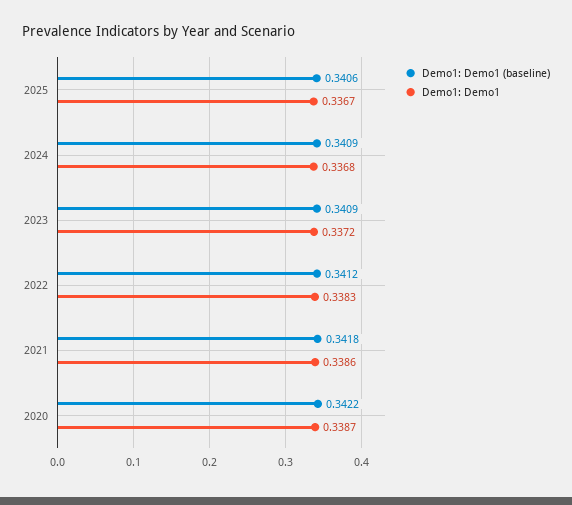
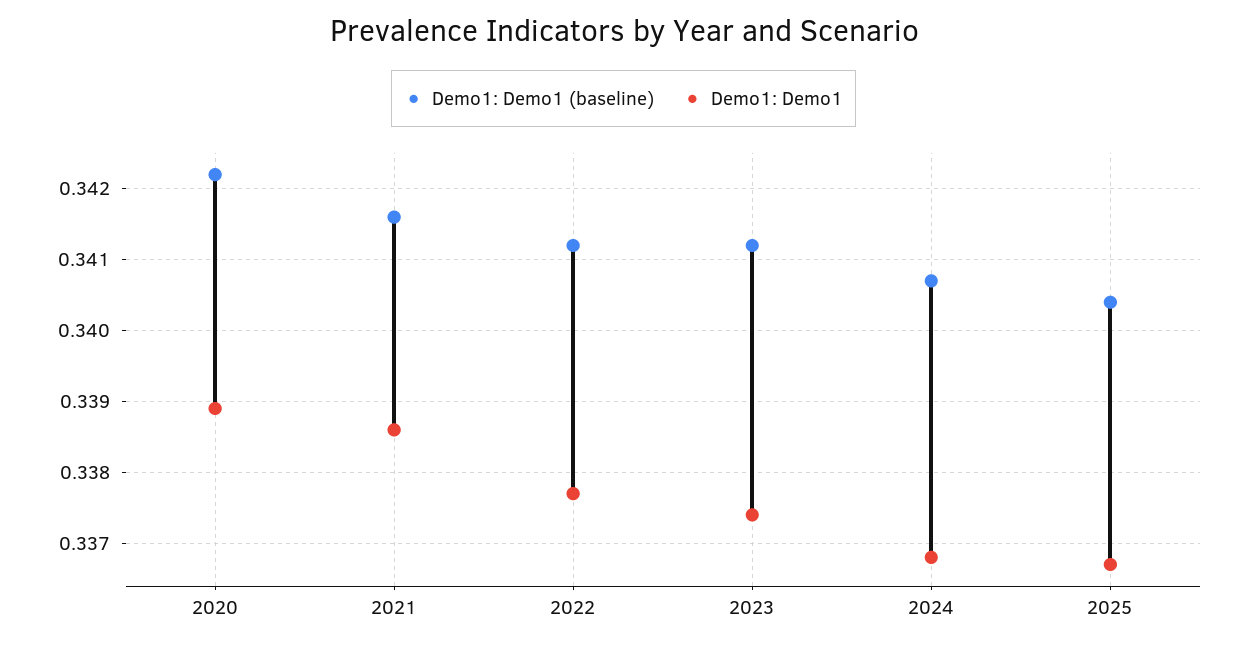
Demo1: Demo1 (baseline), 2025: 0.3406 -> 0.3404
Demo1: Demo1 (baseline), 2024: 0.3409 -> 0.3407
Demo1: Demo1 (baseline), 2023: 0.3409 -> 0.3412
Demo1: Demo1, 2023: 0.3372 -> 0.3374
Demo1: Demo1, 2022: 0.3383 -> 0.3377
Demo1: Demo1 (baseline), 2021: 0.3418 -> 0.3416
Demo1: Demo1, 2020: 0.3387 -> 0.3389

